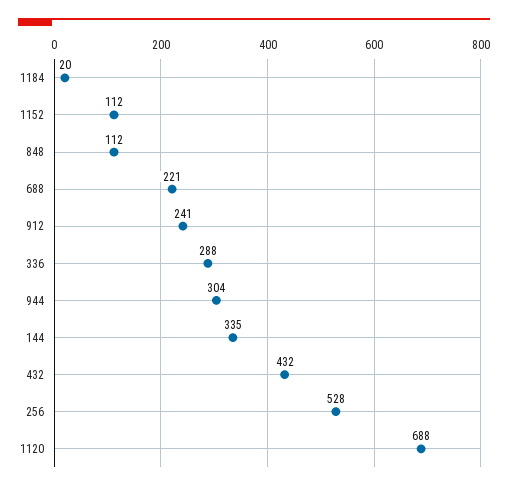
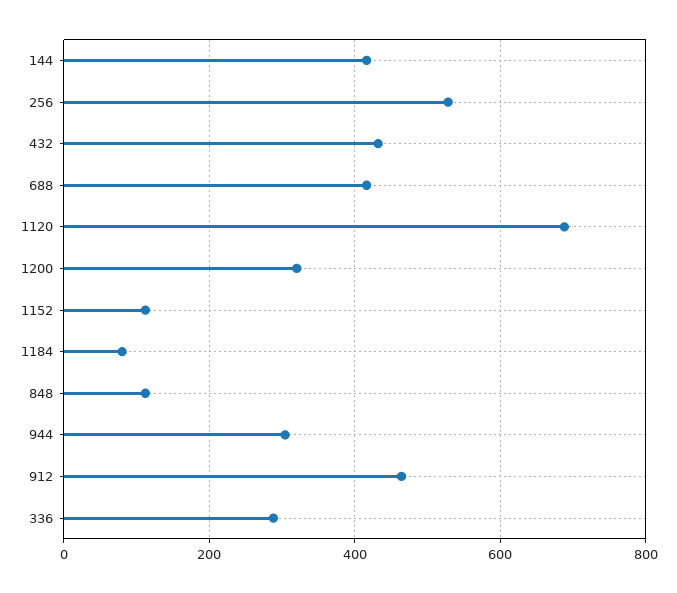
1184: 20 -> 80
688: 221 -> 420
912: 241 -> 460
144: 335 -> 420
1200: none -> 320

